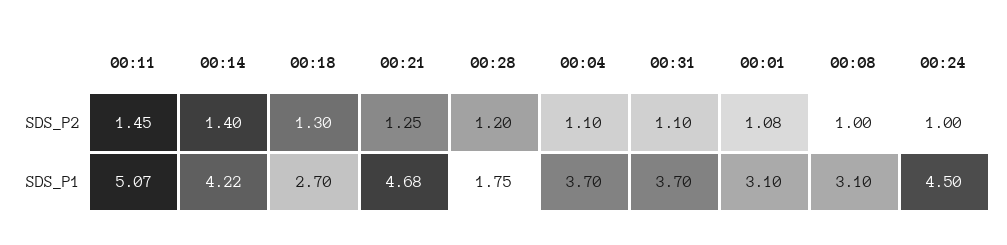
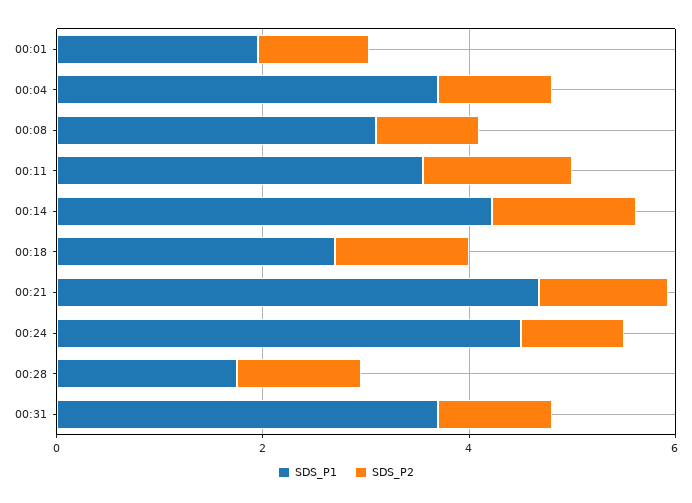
SDS_P1, 00:11: 5.07 -> 3.5
SDS_P1, 00:01: 3.1 -> 2

